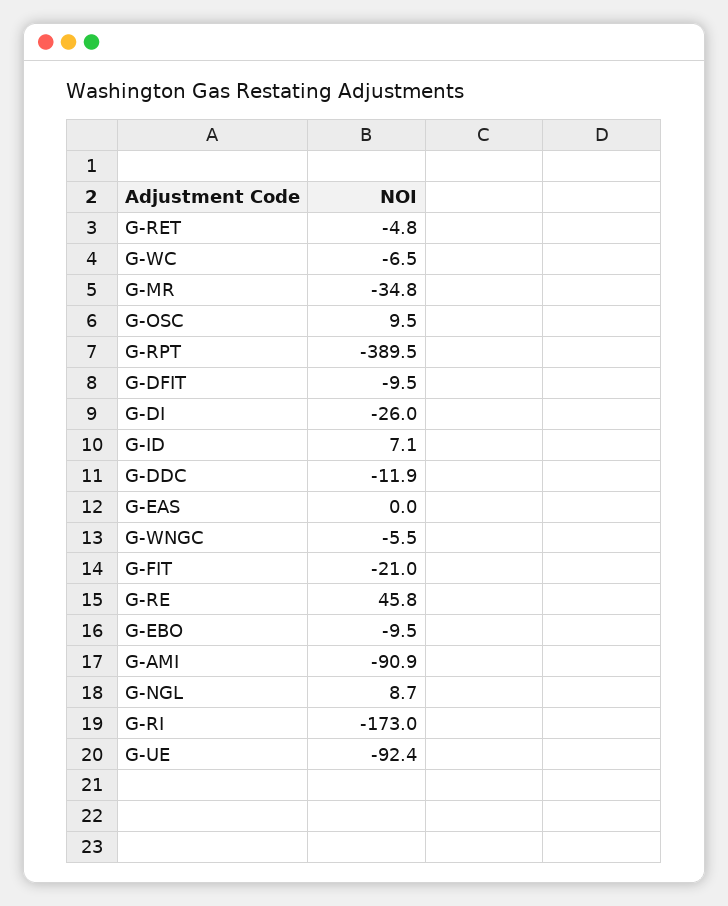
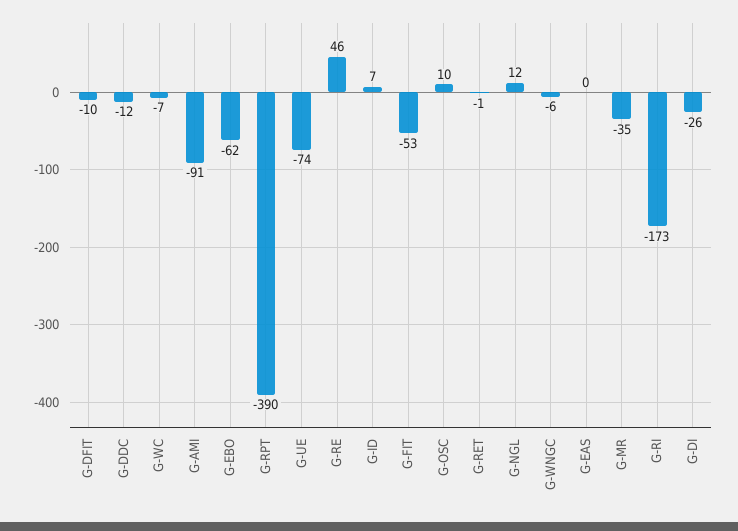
G-RET: -4.8 -> -1
G-FIT: -21 -> -53
G-EBO: -9.5 -> -62
G-NGL: 8.7 -> 12
G-UE: -92.4 -> -74

